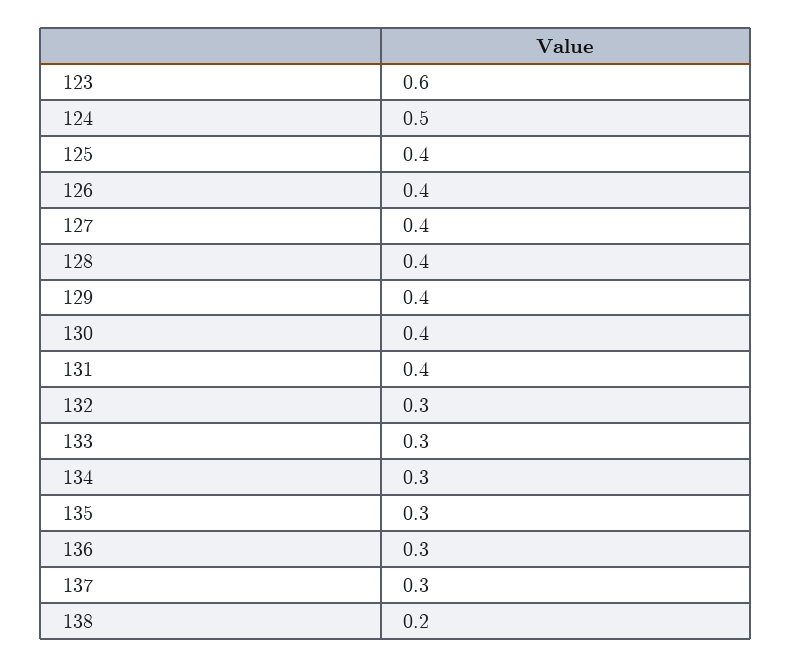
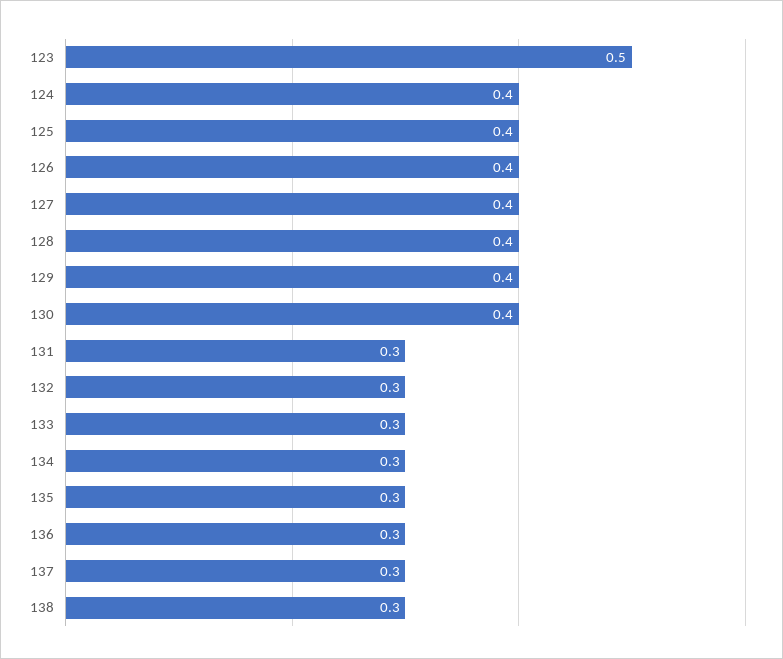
123: 0.6 -> 0.5
124: 0.5 -> 0.4
131: 0.4 -> 0.3
138: 0.2 -> 0.3

